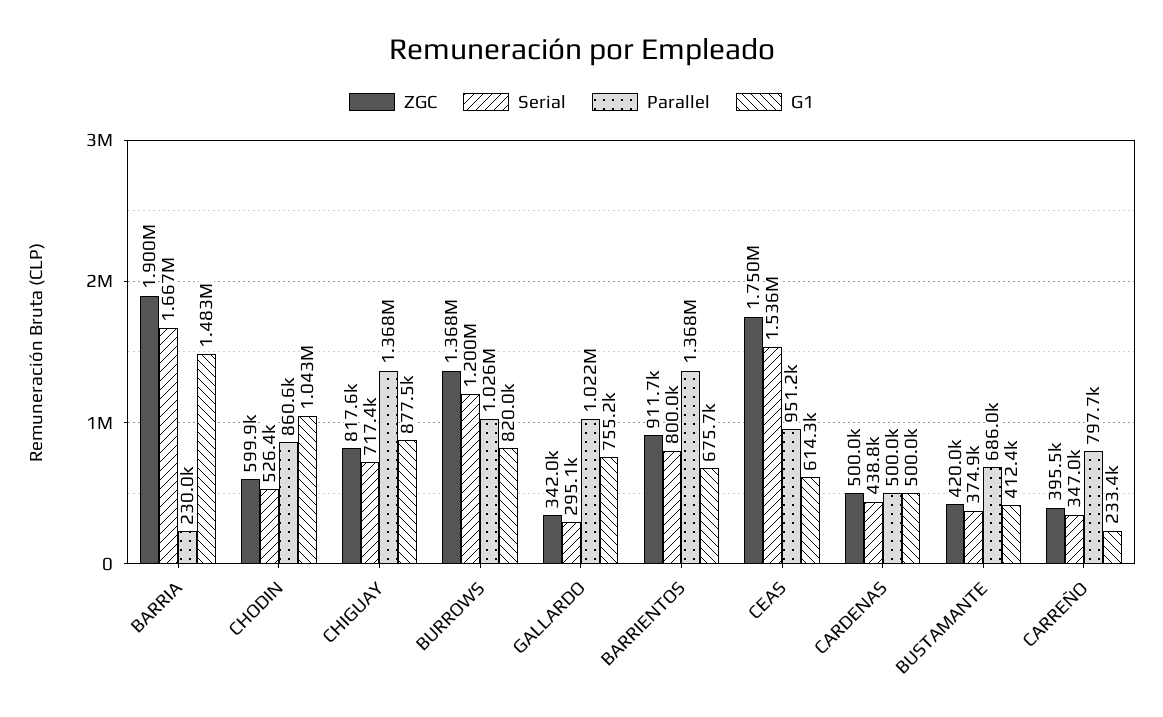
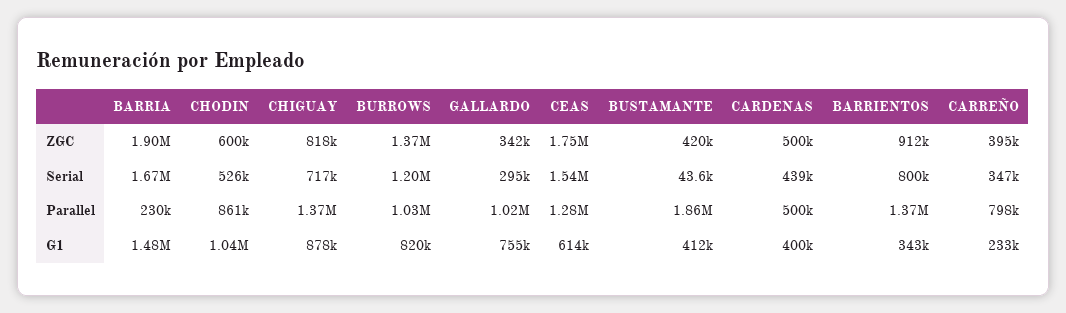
G1, BARRIENTOS: 675700 -> 343000
Parallel, CEAS: 951200 -> 1280000
G1, CARDENAS: 500000 -> 400000
Serial, BUSTAMANTE: 374900 -> 43600
Parallel, BUSTAMANTE: 686000 -> 1860000

